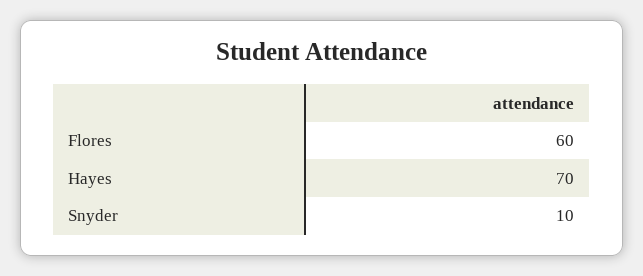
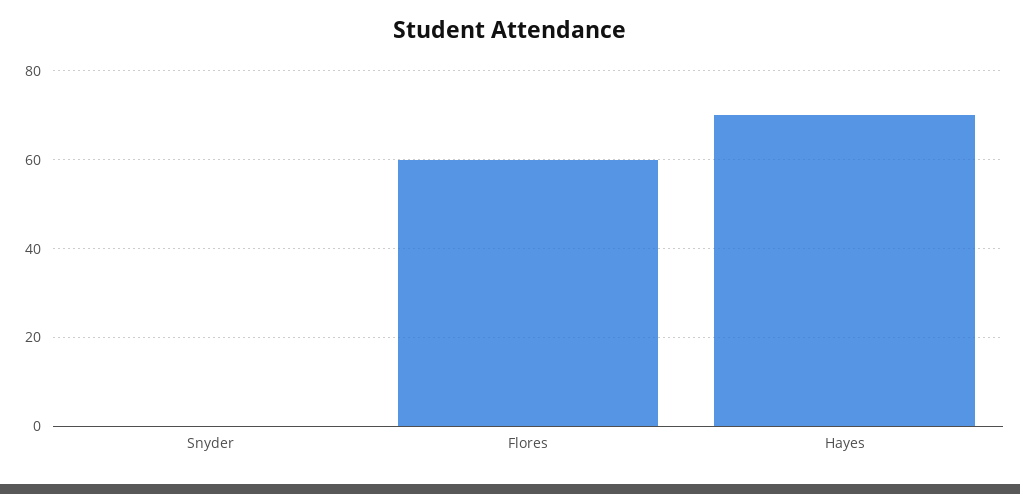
Snyder: 10 -> 0

